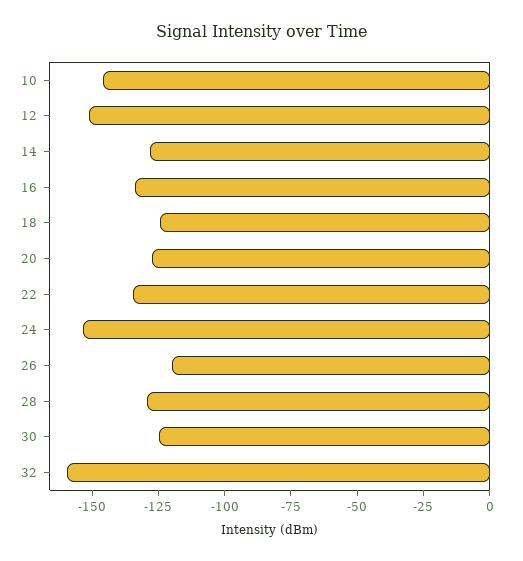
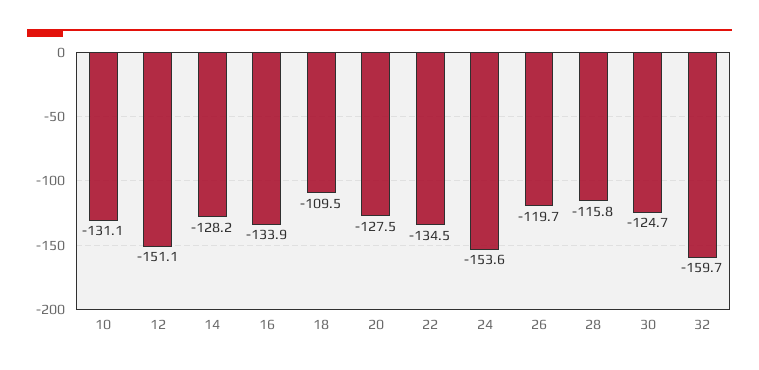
10: -145 -> -131.1
18: -125 -> -109.5
28: -130 -> -115.8

